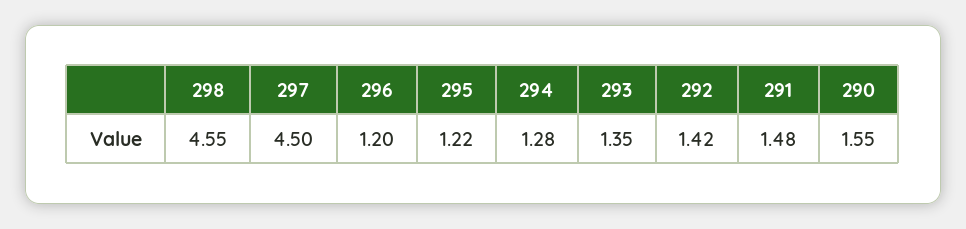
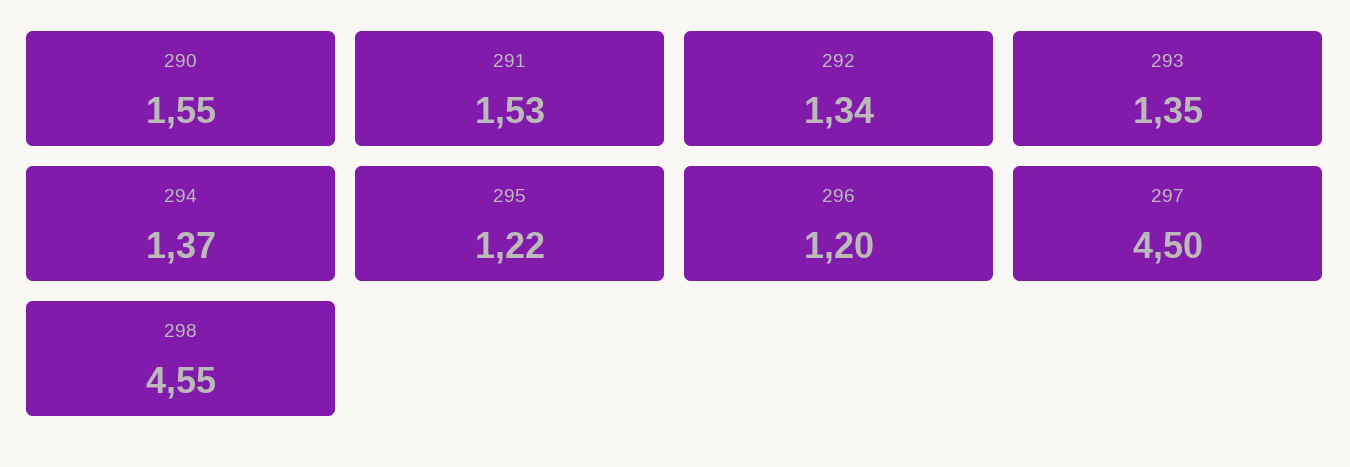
294: 1.28 -> 1.37
292: 1.42 -> 1.34
291: 1.48 -> 1.53

